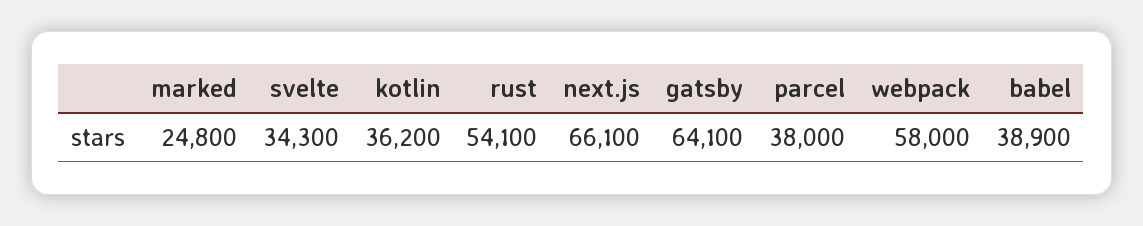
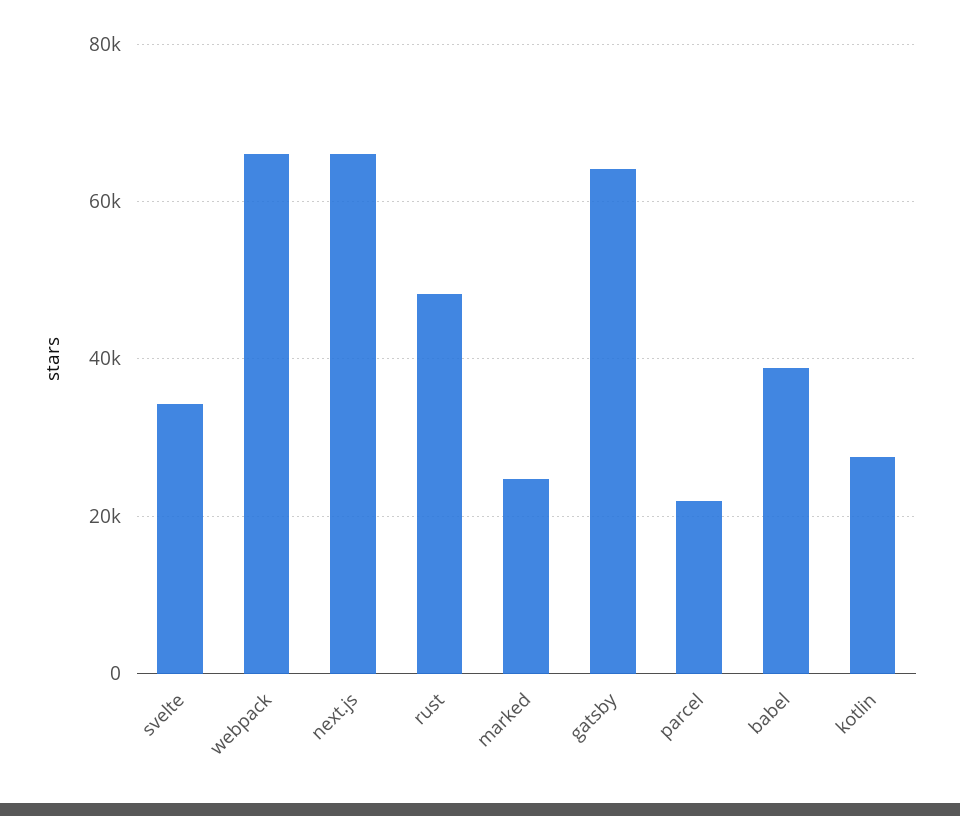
kotlin: 36200 -> 28000
rust: 54100 -> 48000
parcel: 38000 -> 22000
webpack: 58000 -> 66000

